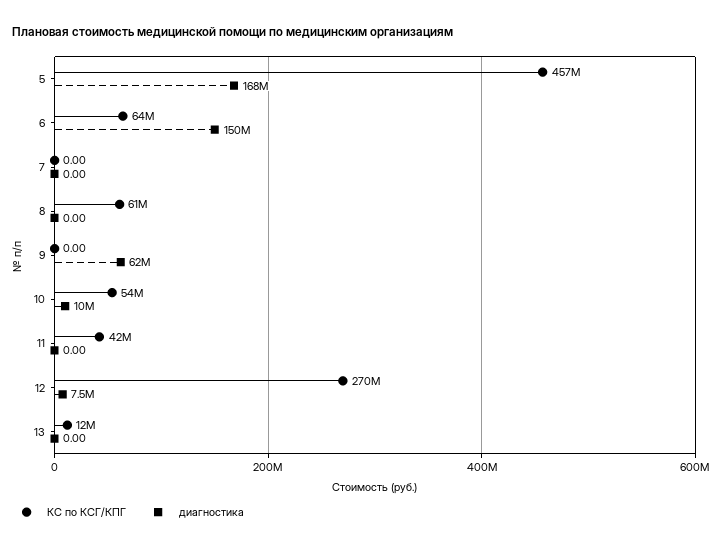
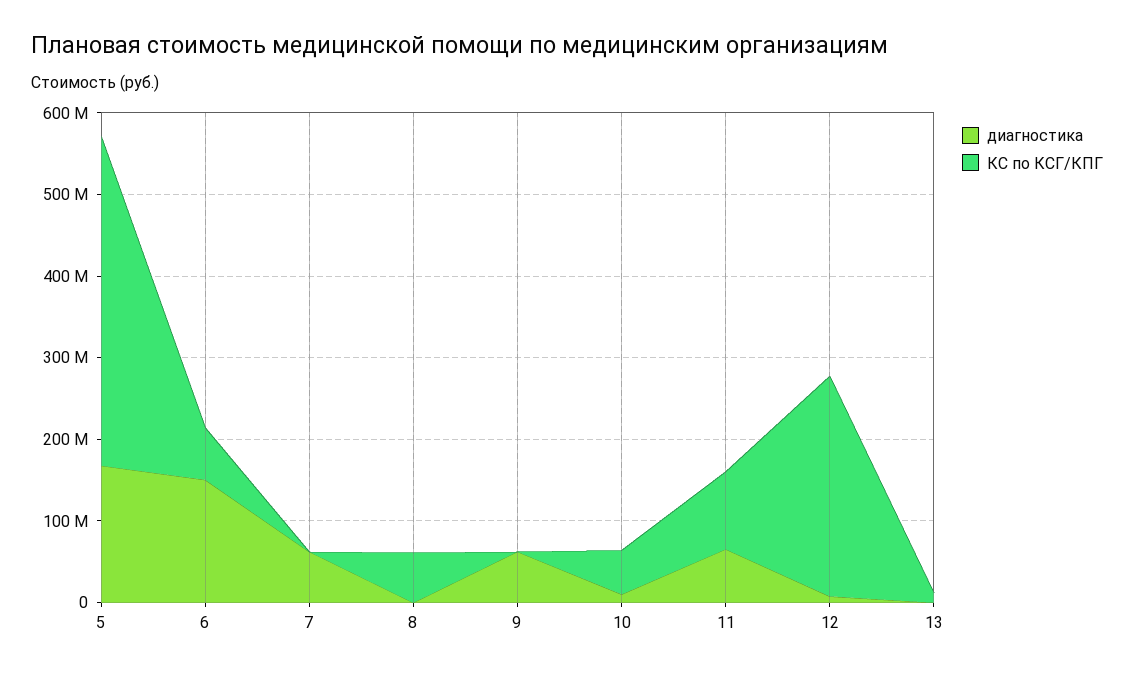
КС по КСГ/КПГ, 5: 457000000 -> 400000000
диагностика, 7: 0 -> 60000000
КС по КСГ/КПГ, 11: 42000000 -> 100000000
диагностика, 11: 0 -> 60000000

